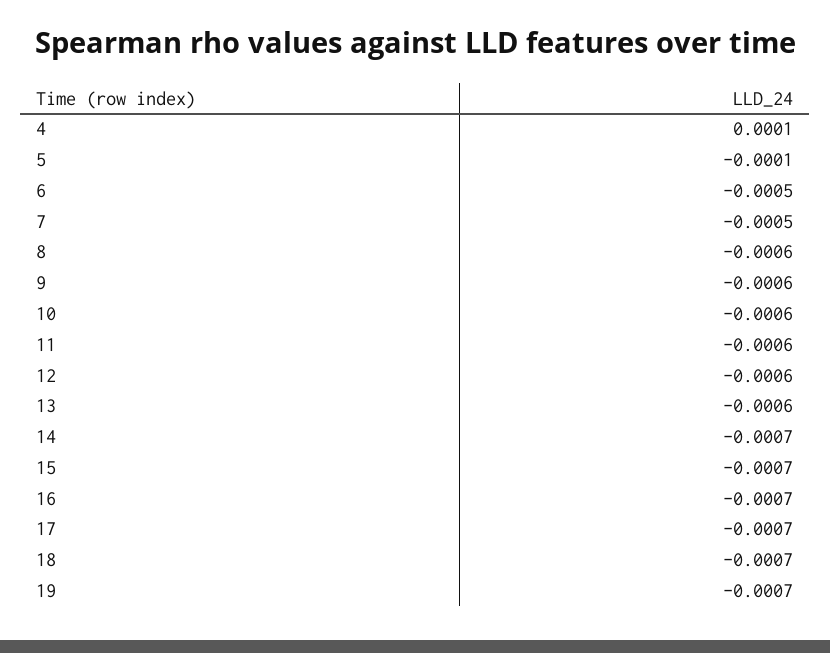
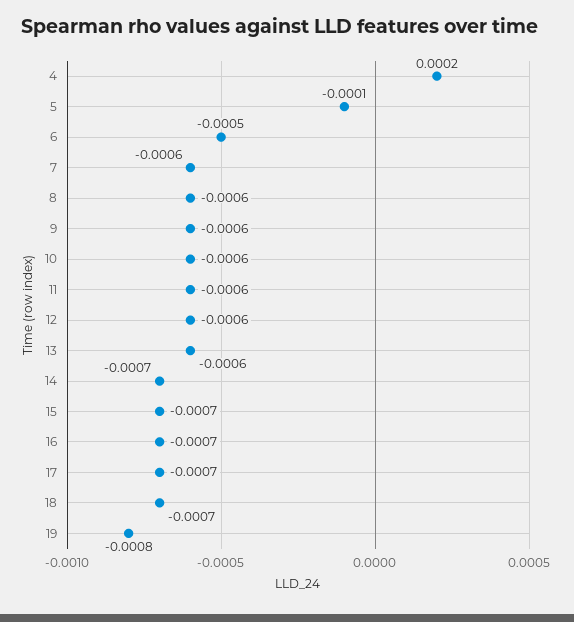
4: 0.0001 -> 0.0002
7: -0.0005 -> -0.0006
19: -0.0007 -> -0.0008

